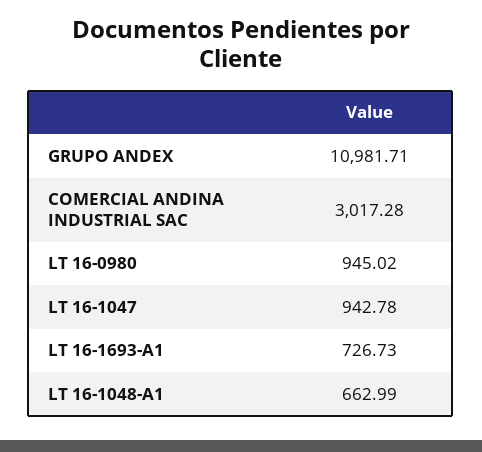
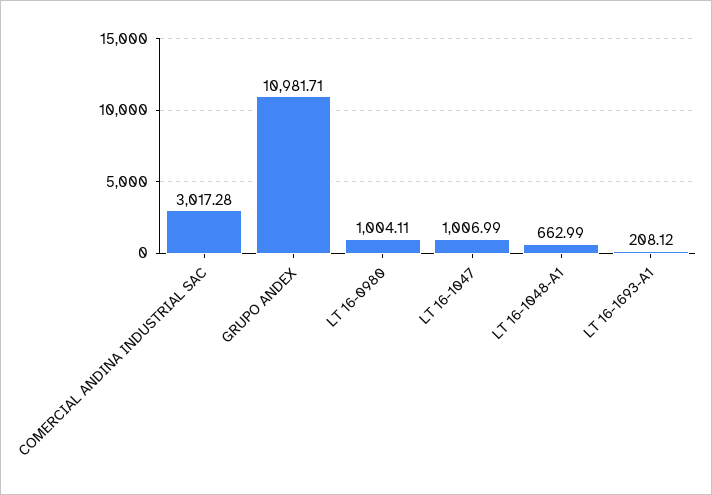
LT 16-0980: 945.02 -> 1004.11
LT 16-1047: 942.78 -> 1006.99
LT 16-1693-A1: 726.73 -> 208.12

